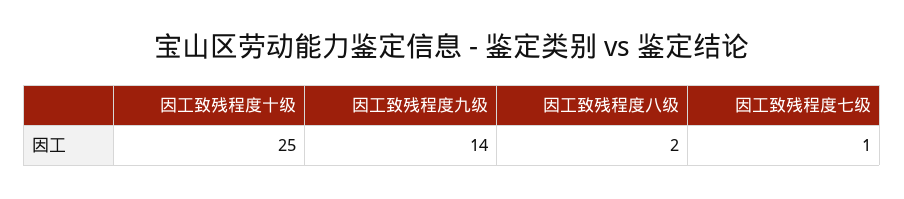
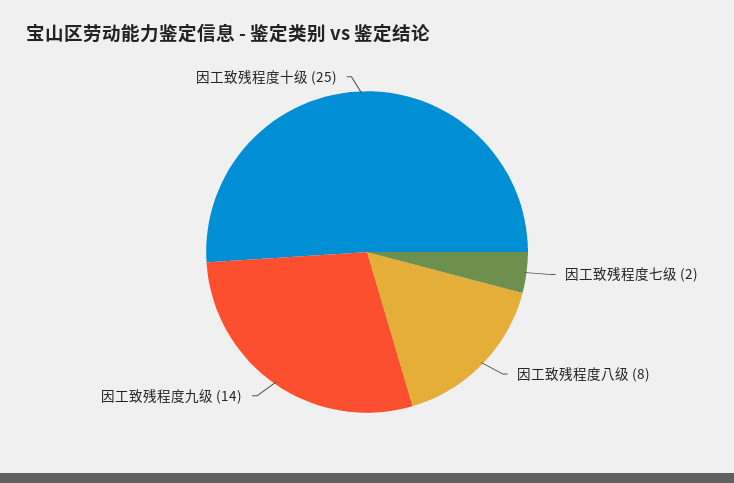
因工致残程度八级: 2 -> 8
因工致残程度七级: 1 -> 2

